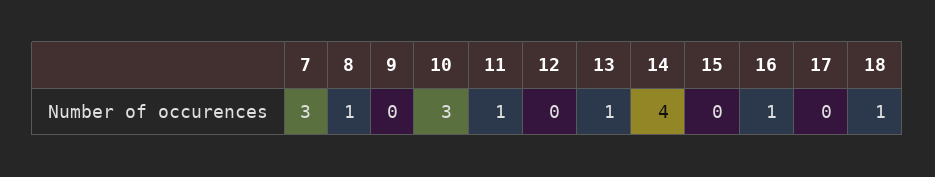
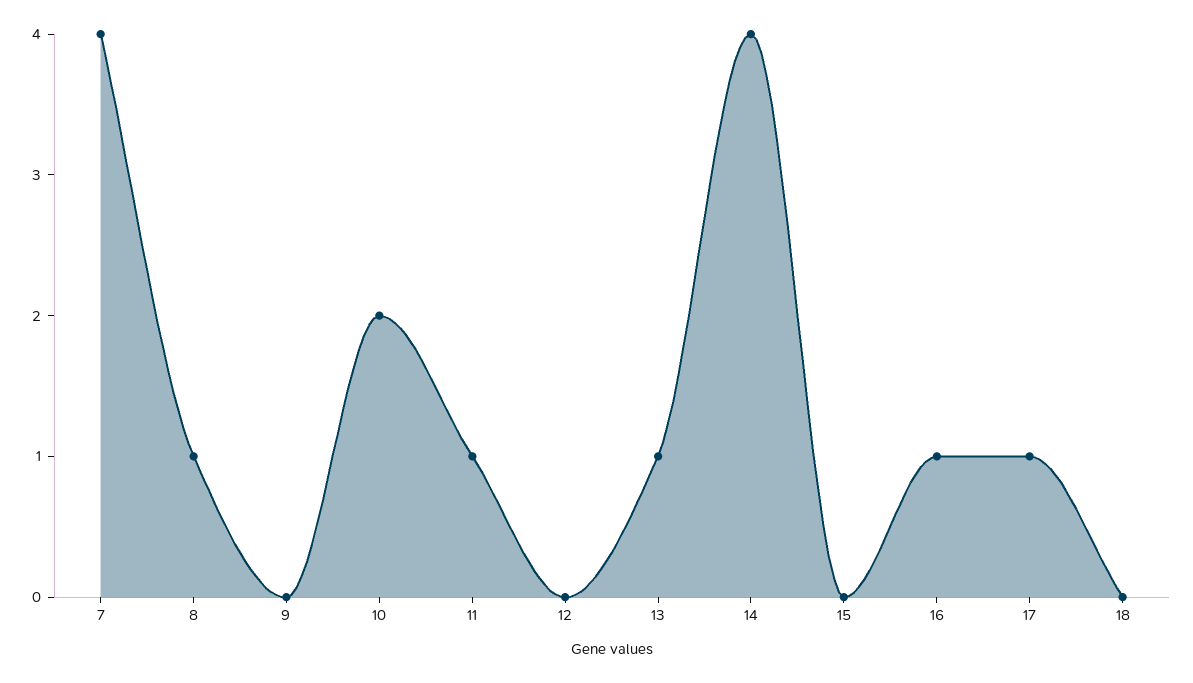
7: 3 -> 4
10: 3 -> 2
17: 0 -> 1
18: 1 -> 0

